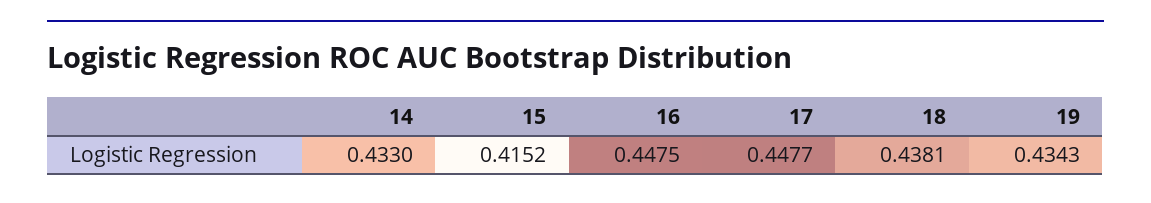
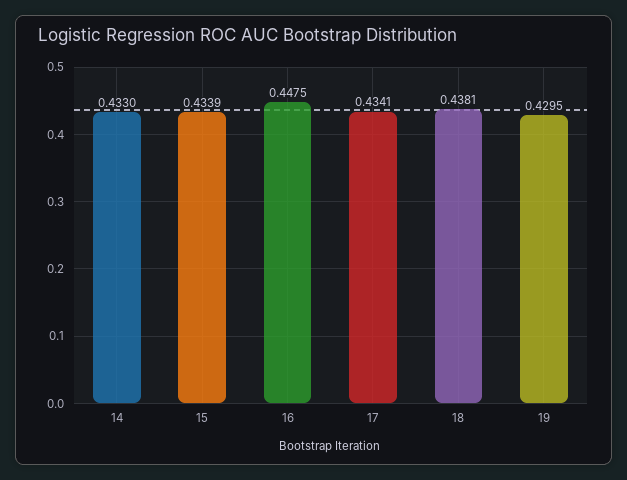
15: 0.4152 -> 0.4339
17: 0.4477 -> 0.4341
19: 0.4343 -> 0.4295

